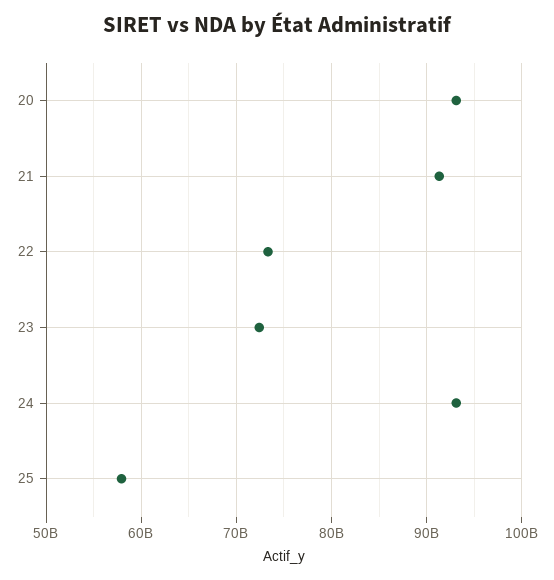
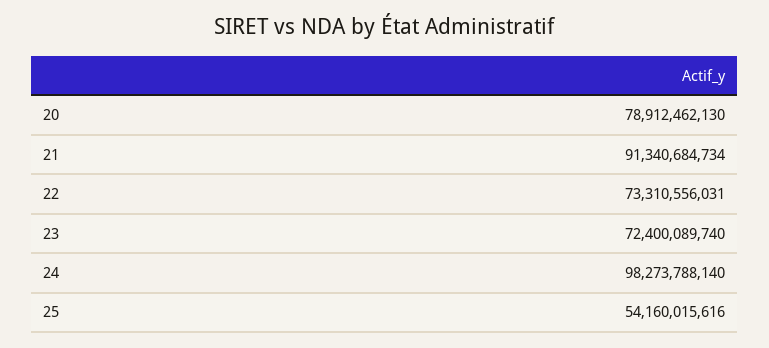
20: 93000000000 -> 78912462130
24: 93000000000 -> 98273788140
25: 58000000000 -> 54160015616

